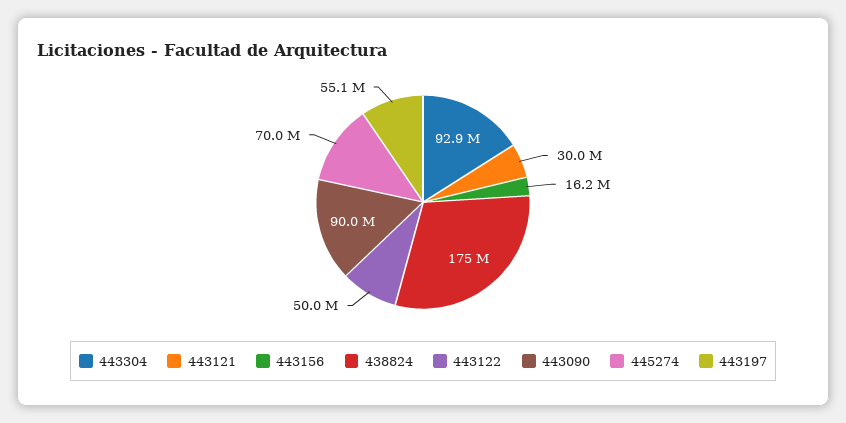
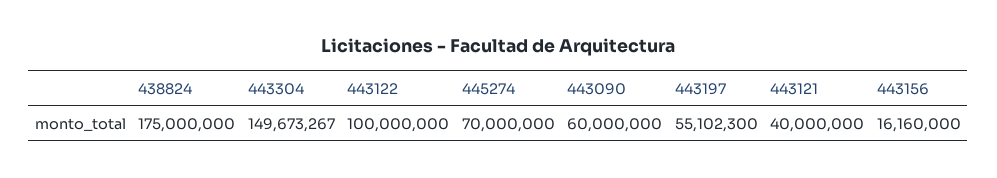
443304: 92900000 -> 149673267
443121: 30000000 -> 40000000
443122: 50000000 -> 100000000
443090: 90000000 -> 60000000

